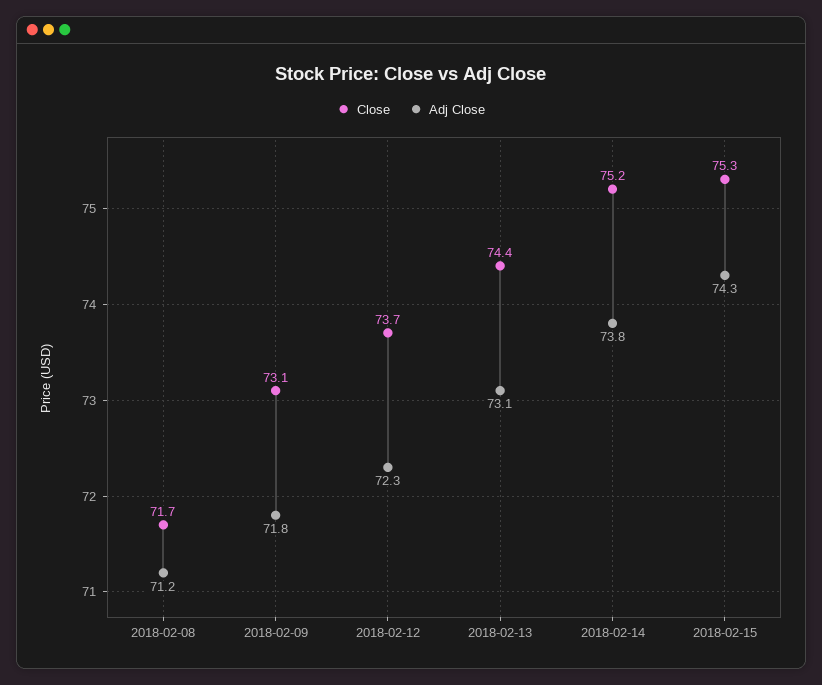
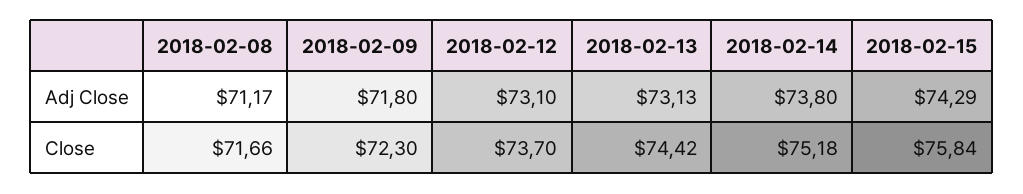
Close, 2018-02-09: 73.1 -> 72.3
Adj Close, 2018-02-12: 72.3 -> 73.1
Close, 2018-02-15: 75.3 -> 75.84

